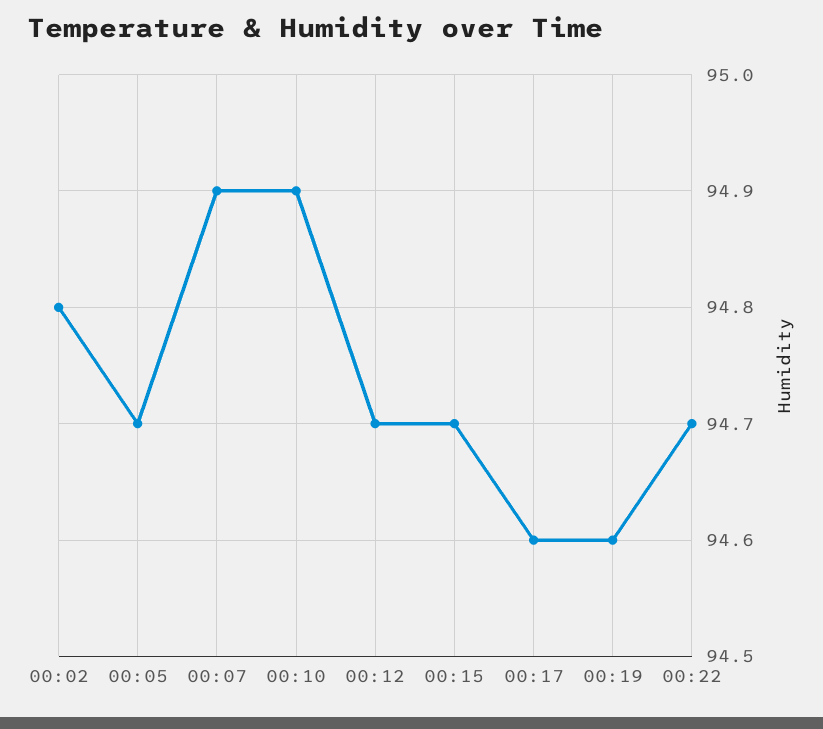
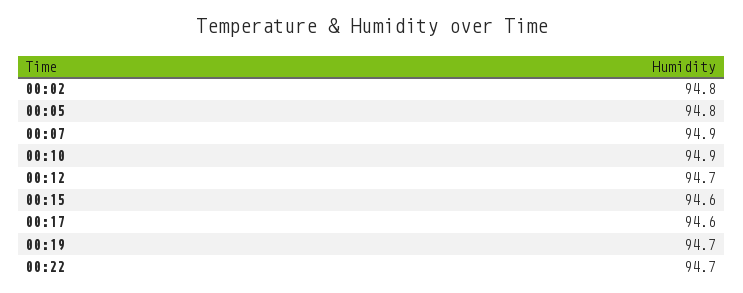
00:05: 94.7 -> 94.8
00:15: 94.7 -> 94.6
00:19: 94.6 -> 94.7

